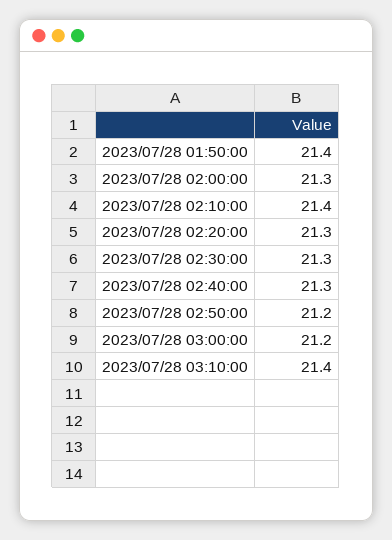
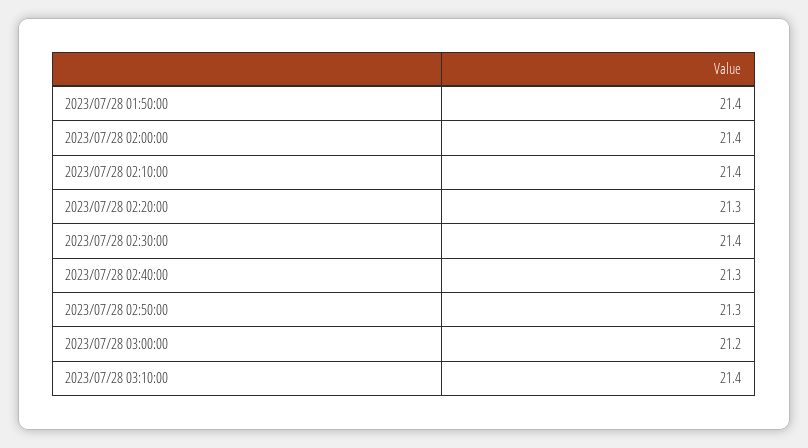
2023/07/28 02:00:00: 21.3 -> 21.4
2023/07/28 02:30:00: 21.3 -> 21.4
2023/07/28 02:50:00: 21.2 -> 21.3

